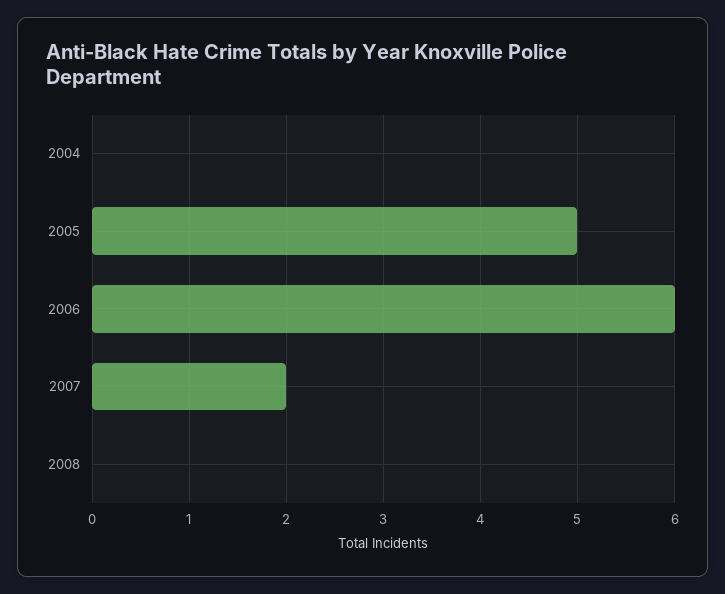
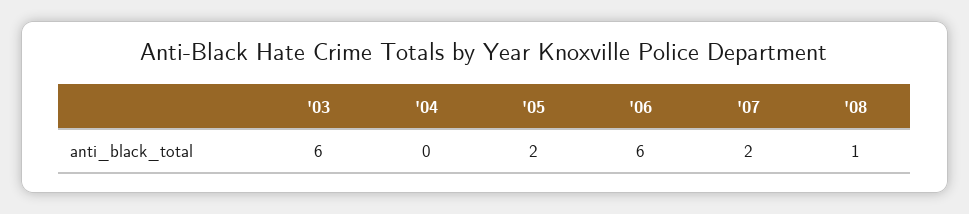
2005: 5 -> 2
2008: 0 -> 1
'03: none -> 6

